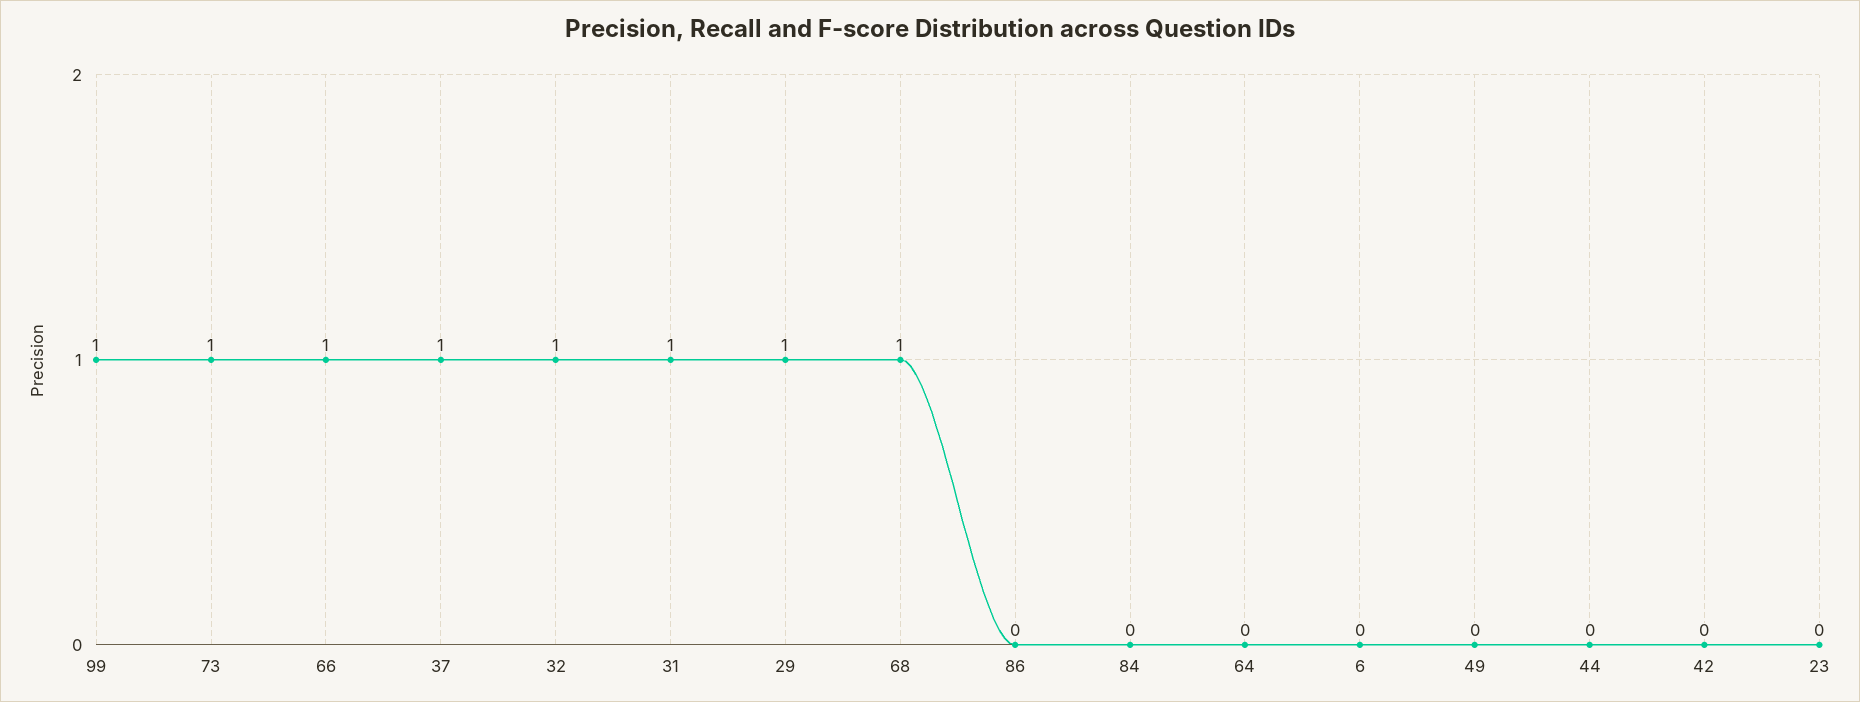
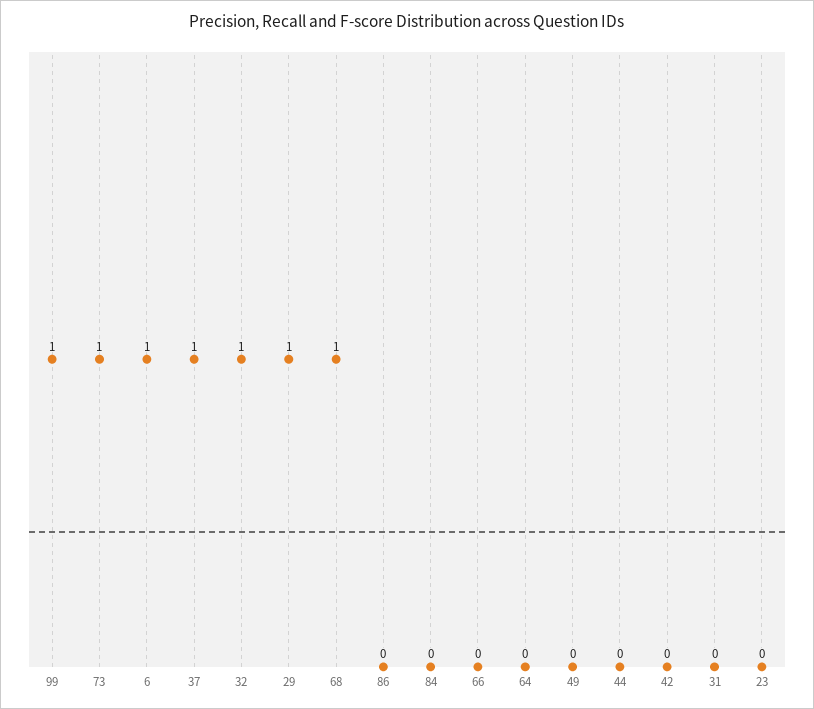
66: 1 -> 0
31: 1 -> 0
6: 0 -> 1

